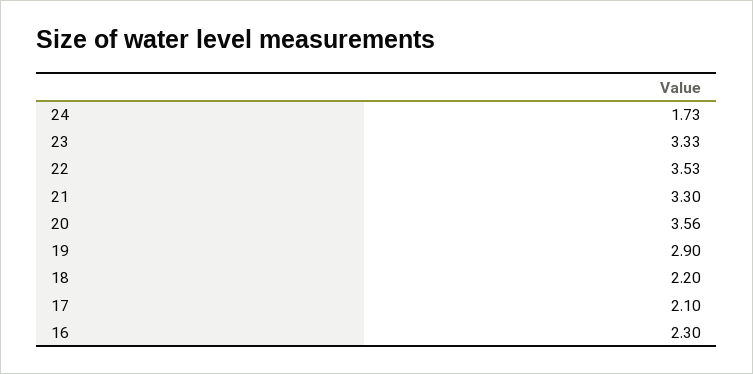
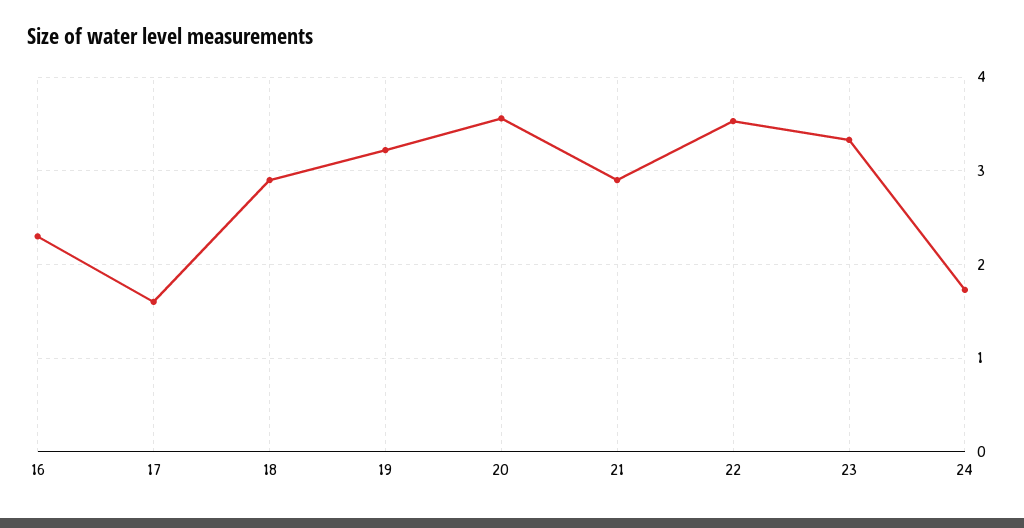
21: 3.3 -> 2.9
19: 2.9 -> 3.2
18: 2.2 -> 2.9
17: 2.1 -> 1.6

